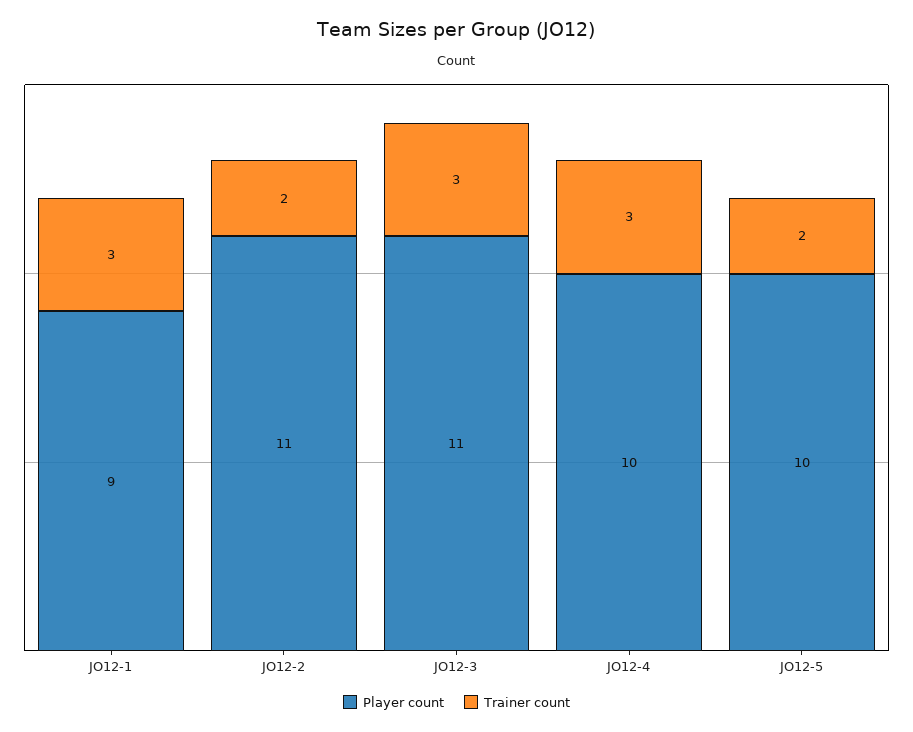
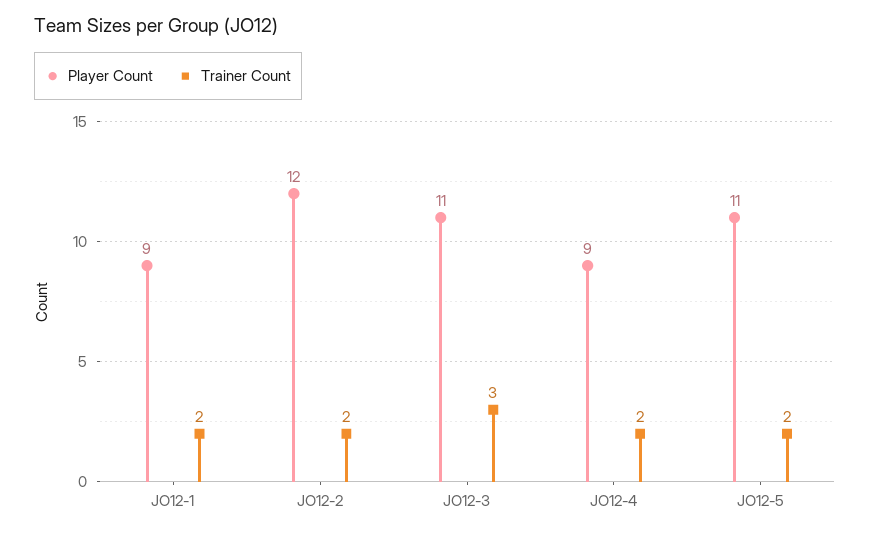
Trainer count, JO12-1: 3 -> 2
Player count, JO12-2: 11 -> 12
Player count, JO12-4: 10 -> 9
Trainer count, JO12-4: 3 -> 2
Player count, JO12-5: 10 -> 11

